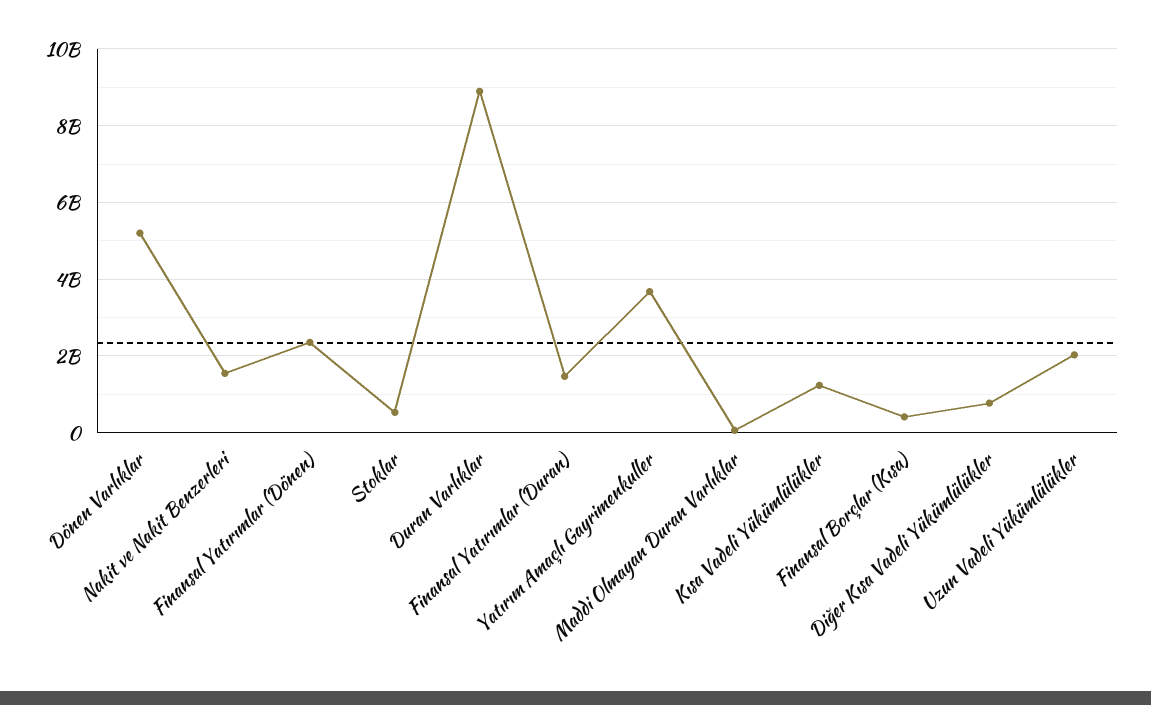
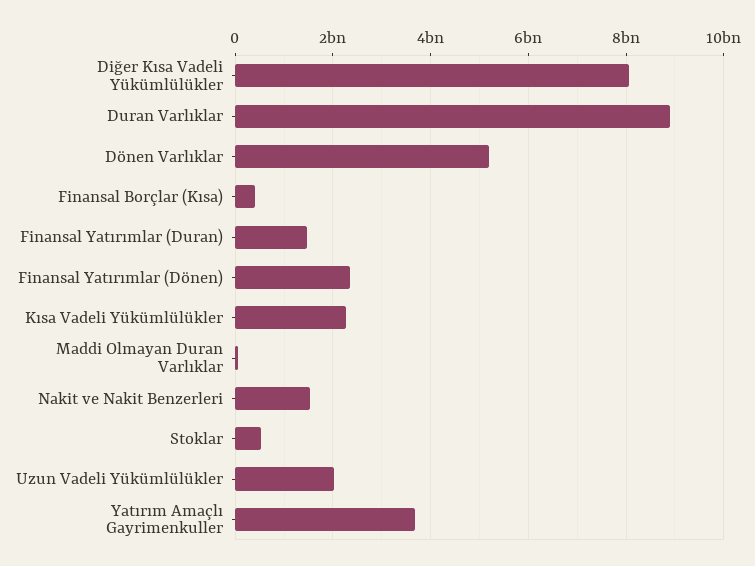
Kısa Vadeli Yükümlülükler: 1200000000 -> 2200000000
Diğer Kısa Vadeli Yükümlülükler: 800000000 -> 8000000000

